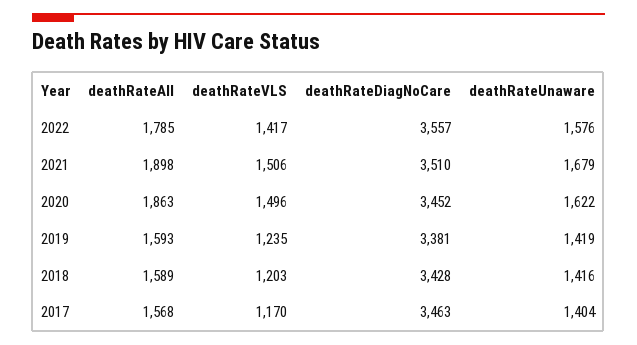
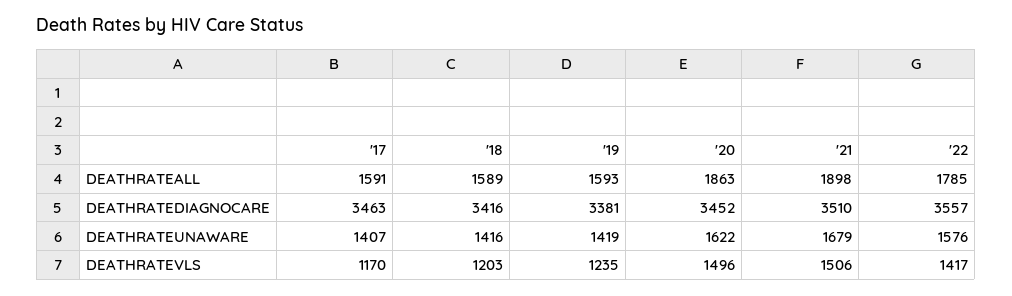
deathRateDiagNoCare, 2018: 3428 -> 3416
deathRateAll, 2017: 1568 -> 1591
deathRateUnaware, 2017: 1404 -> 1407

